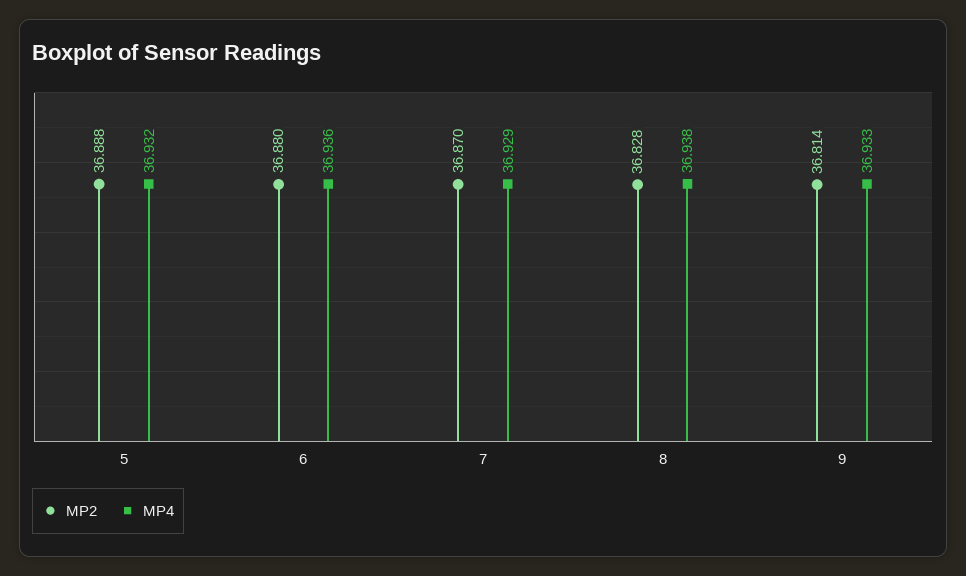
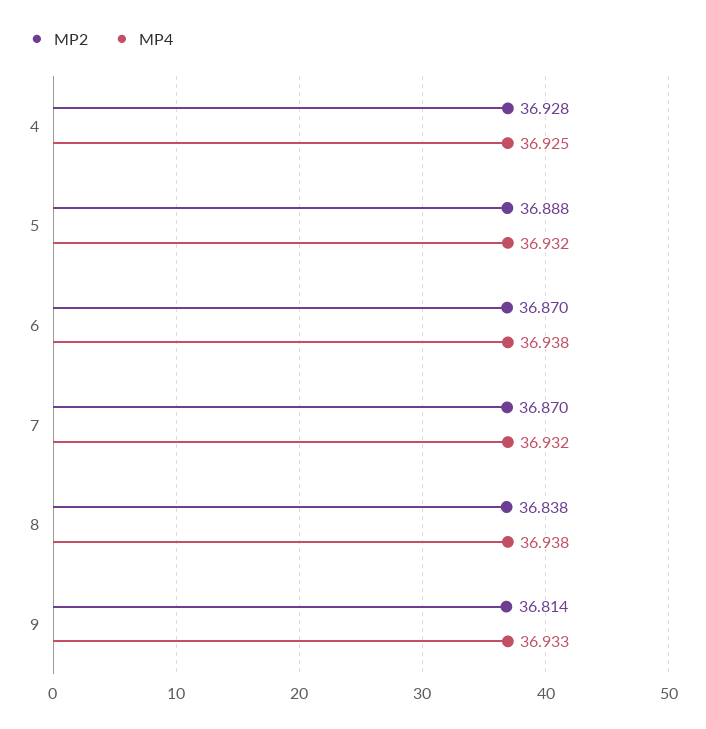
MP2, 6: 36.88 -> 36.87
MP4, 6: 36.936 -> 36.938
MP4, 7: 36.929 -> 36.932
MP2, 8: 36.828 -> 36.838
MP2, 4: none -> 36.928
MP4, 4: none -> 36.925

